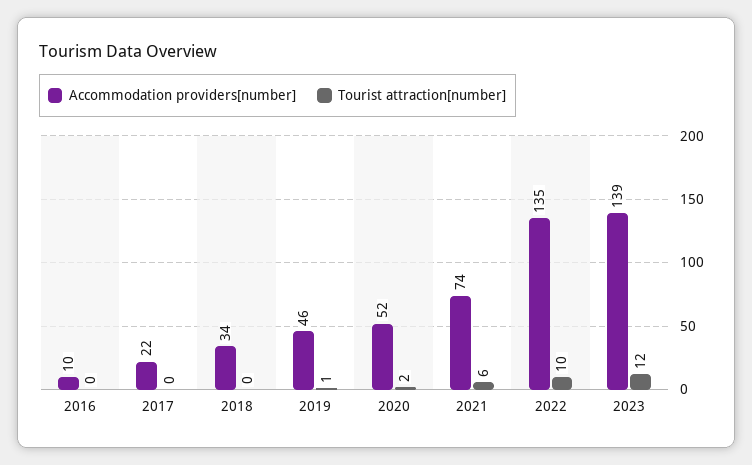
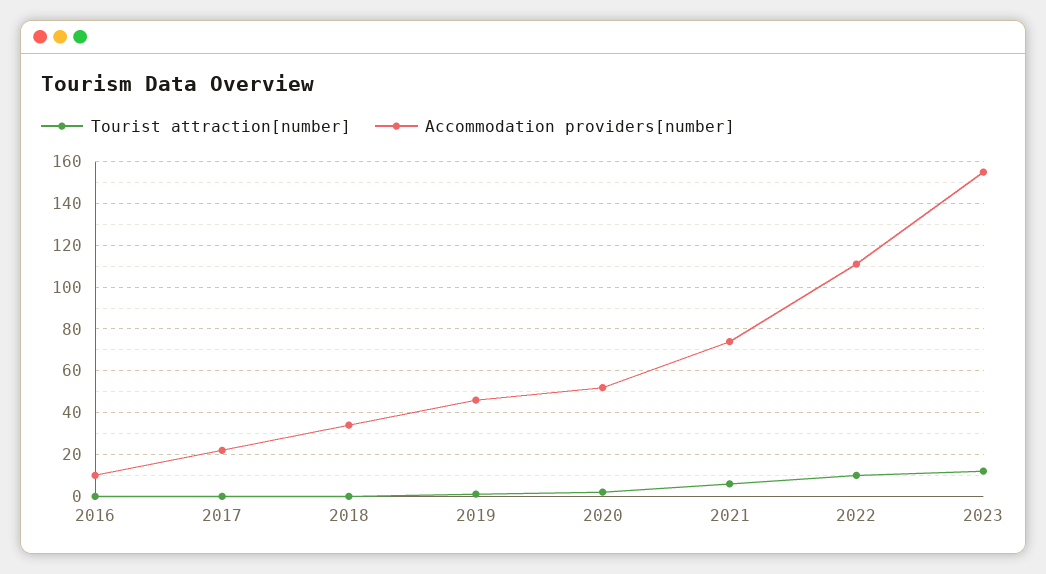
Accommodation providers[number], 2022: 135 -> 110
Accommodation providers[number], 2023: 139 -> 155

